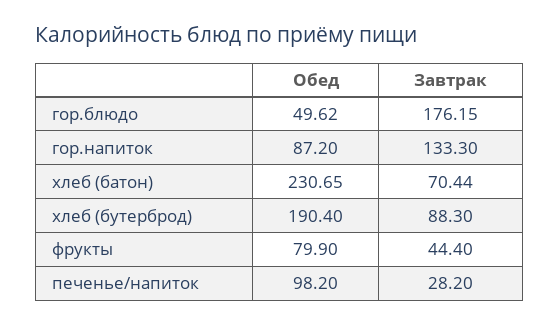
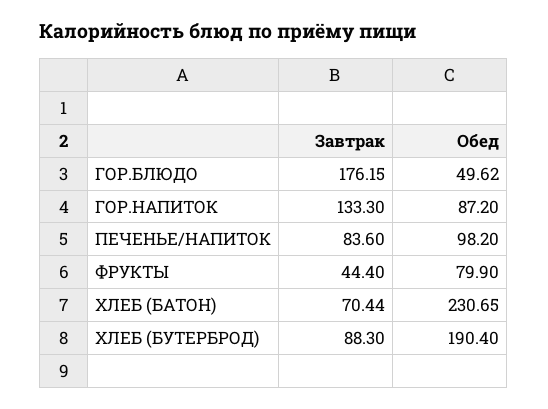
Завтрак, печенье/напиток: 28.2 -> 83.6

